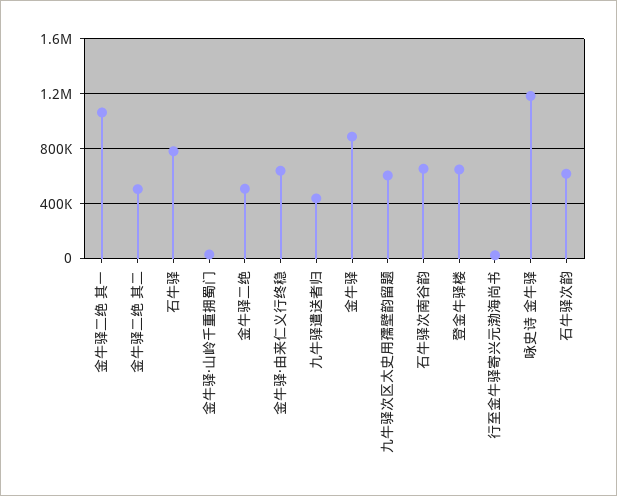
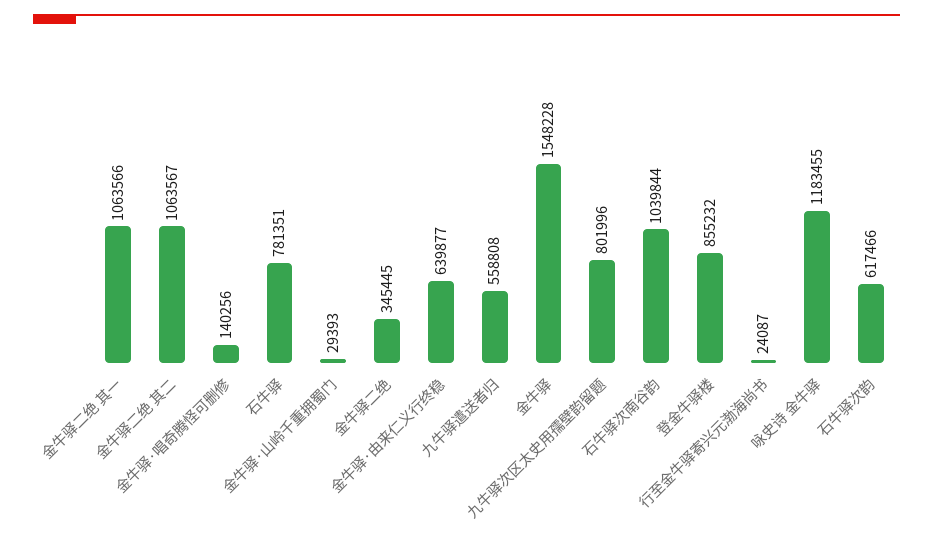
金牛驿二绝 其二: 500000 -> 1063567
金牛驿二绝: 500000 -> 345445
九牛驿遣送者归: 450000 -> 558808
金牛驿: 900000 -> 1548228
九牛驿次区太史用孺壁韵留题: 600000 -> 801996
石牛驿次南谷韵: 650000 -> 1039844
登金牛驿楼: 650000 -> 855232
金牛驿·唱奇腾怪可删修: none -> 140256

